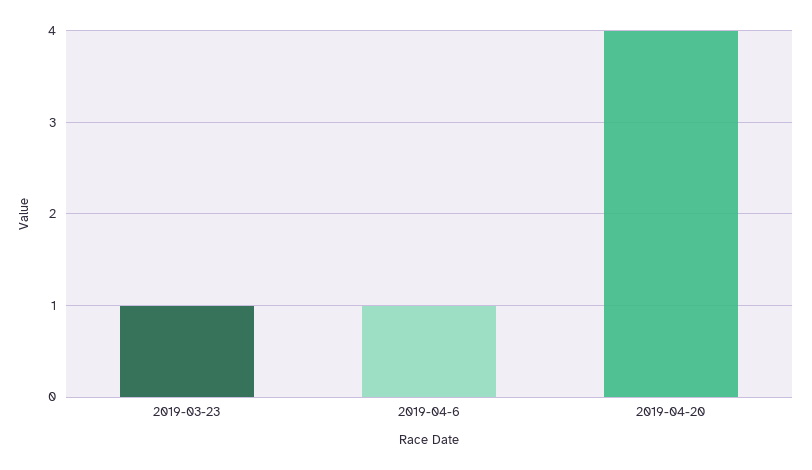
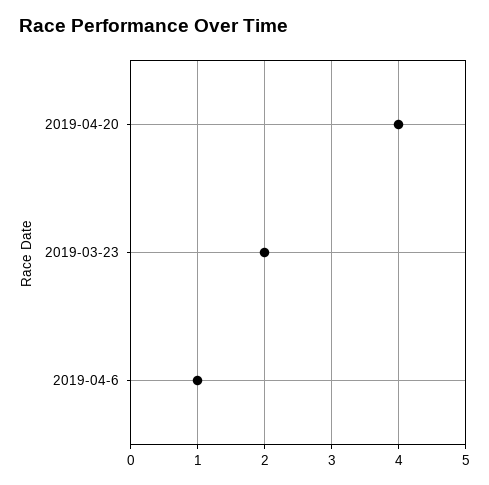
2019-03-23: 1 -> 2

